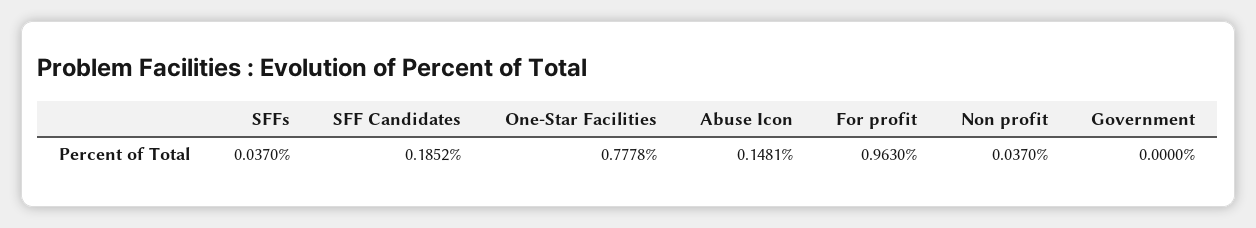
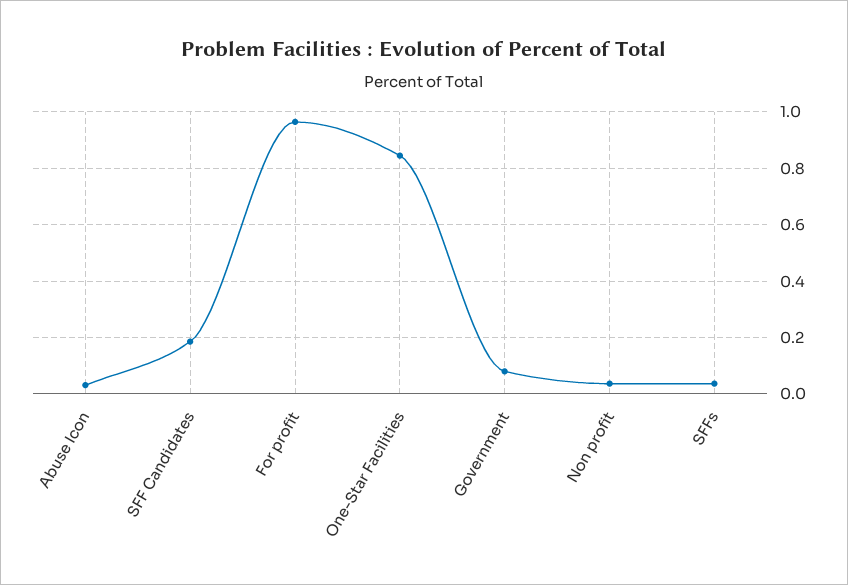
One-Star Facilities: 0.7778 -> 0.85
Abuse Icon: 0.1481 -> 0.025
Government: 0 -> 0.075

